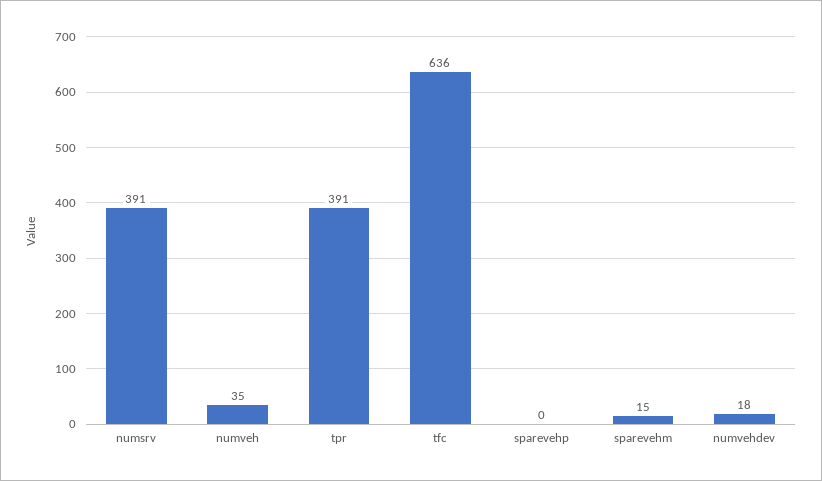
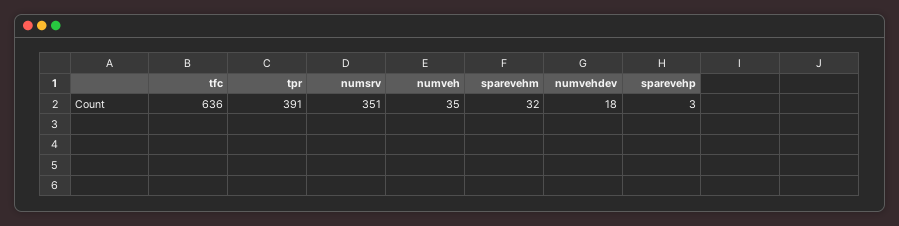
numsrv: 391 -> 351
sparevehp: 0 -> 3
sparevehm: 15 -> 32

